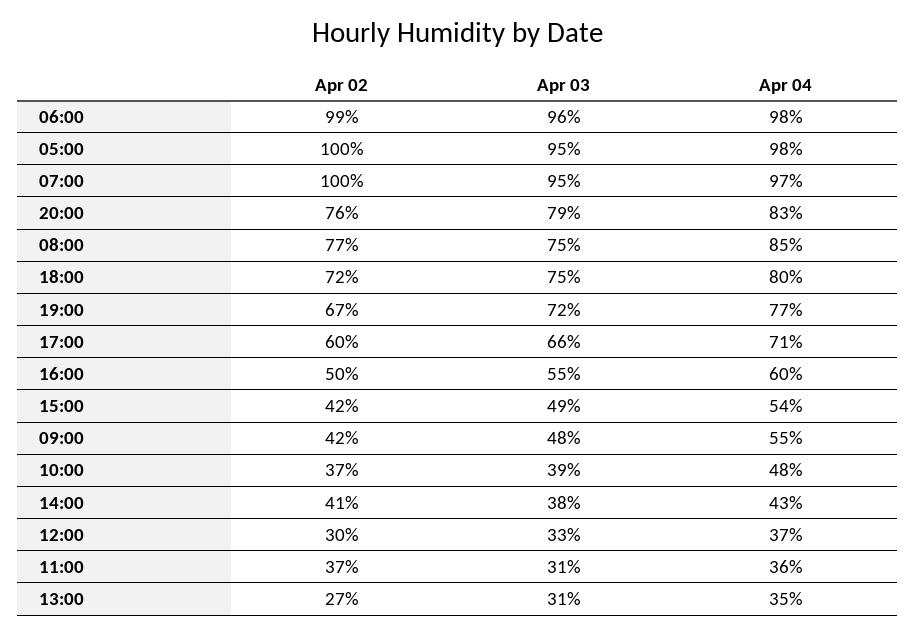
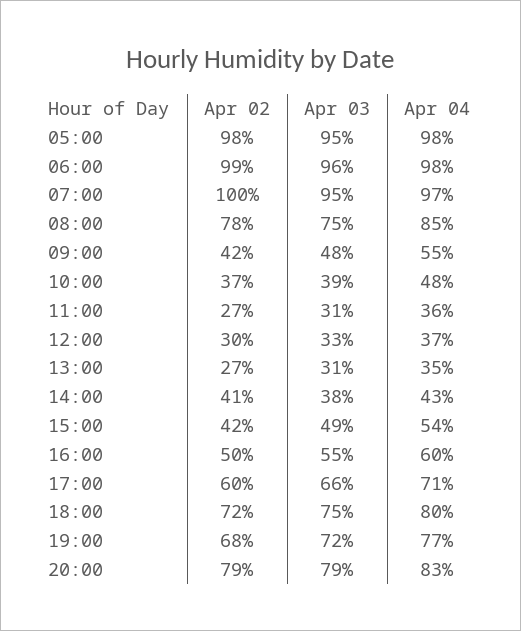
Apr 02, 05:00: 100 -> 98
Apr 02, 20:00: 76 -> 79
Apr 02, 08:00: 77 -> 78
Apr 02, 19:00: 67 -> 68
Apr 02, 11:00: 37 -> 27

